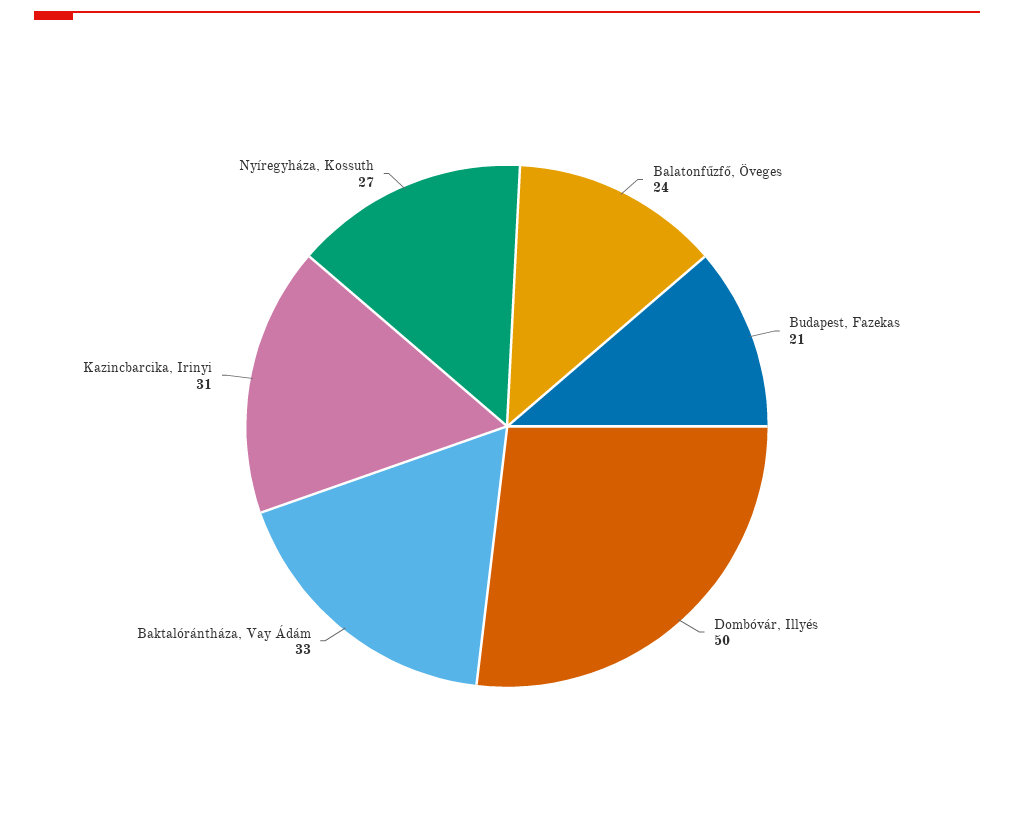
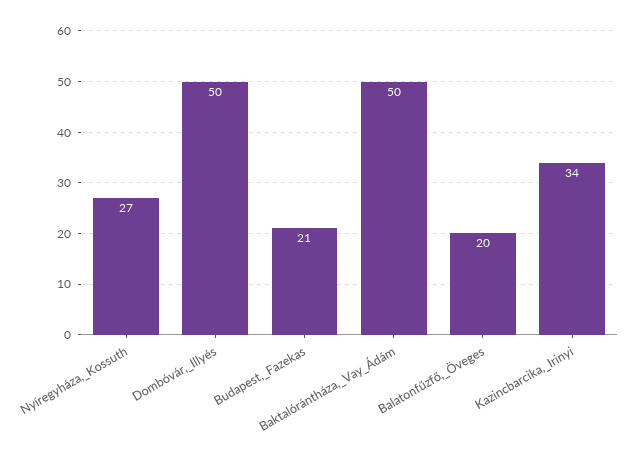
Balatonfűzfő, Öveges: 24 -> 20
Baktalórántháza, Vay Ádám: 33 -> 50
Kazincbarcika, Irinyi: 31 -> 34

